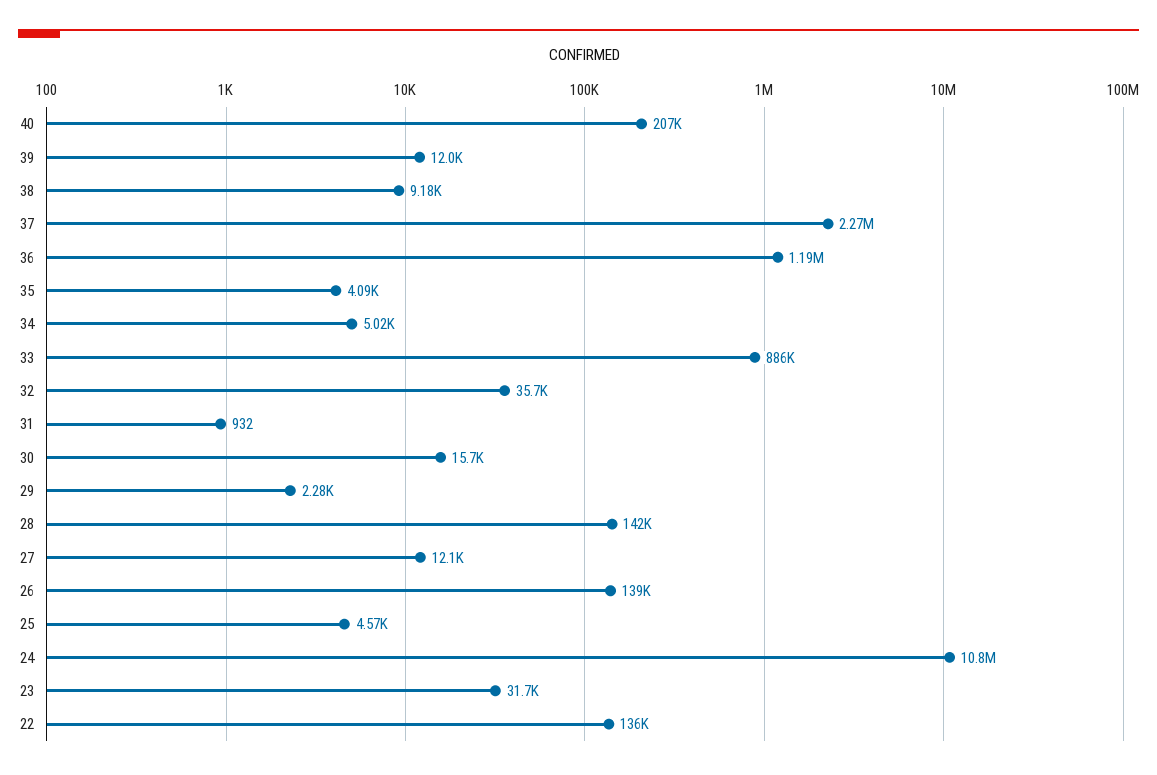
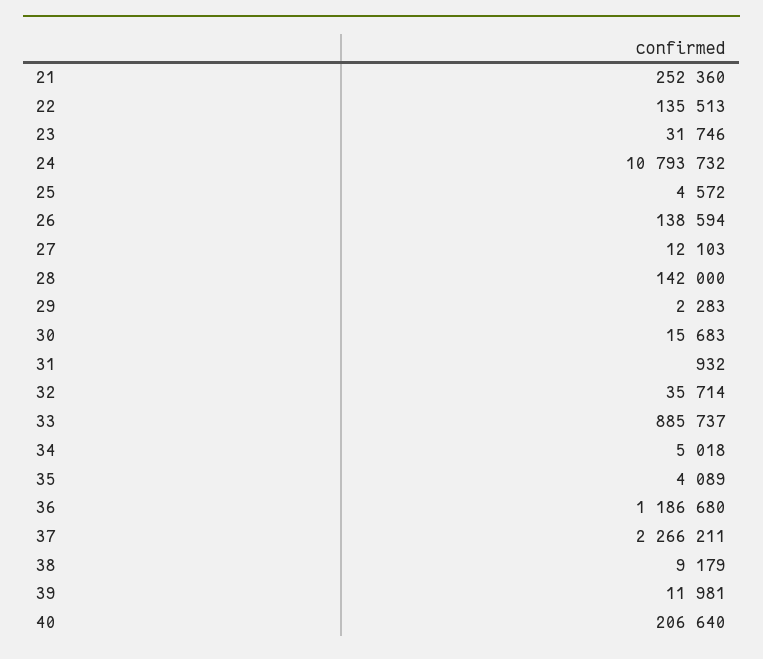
21: none -> 252360

